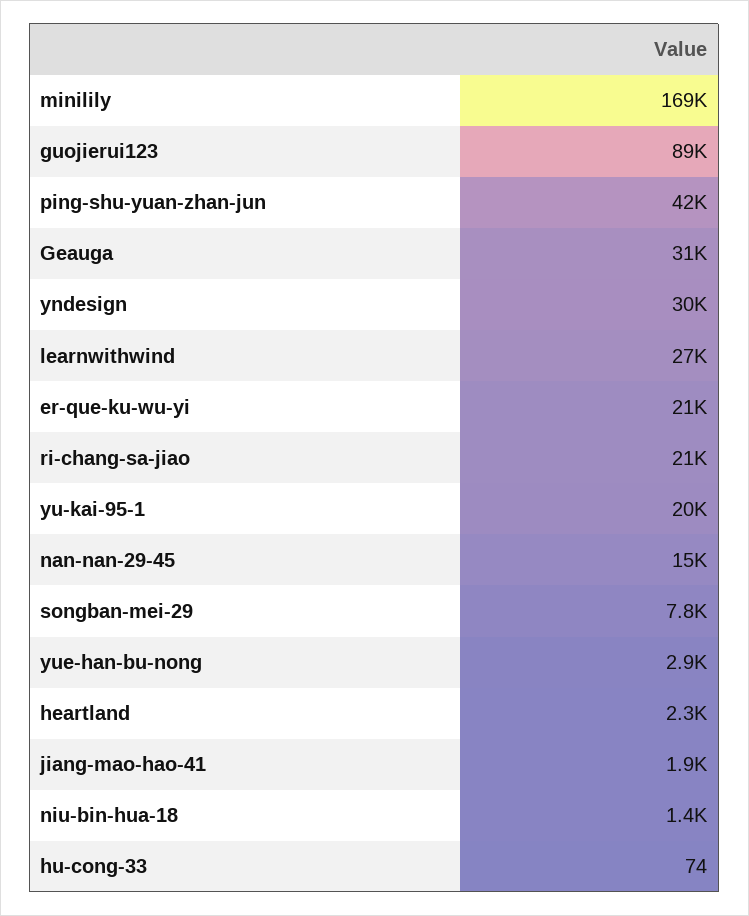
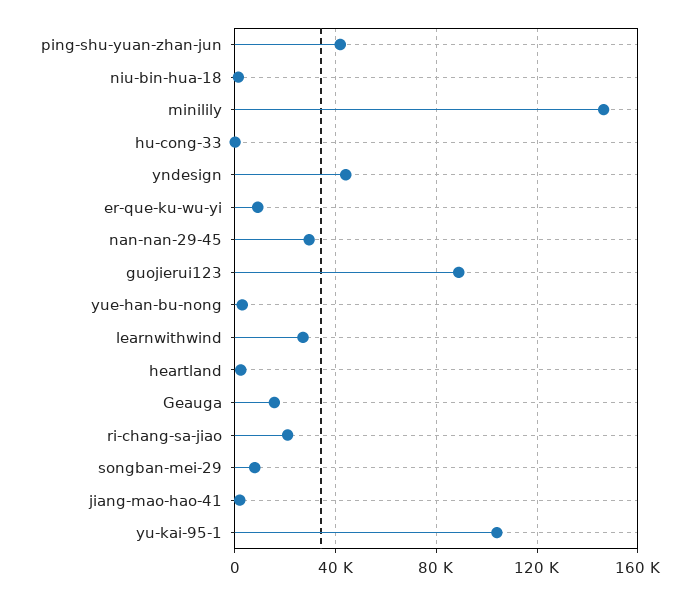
minilily: 169000 -> 145000
Geauga: 31000 -> 15000
yndesign: 30000 -> 45000
er-que-ku-wu-yi: 21000 -> 10000
yu-kai-95-1: 20000 -> 105000
nan-nan-29-45: 15000 -> 30000

